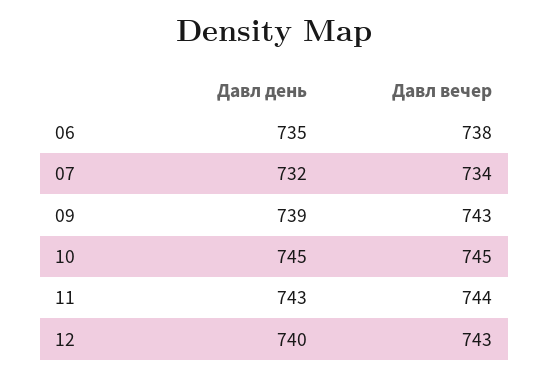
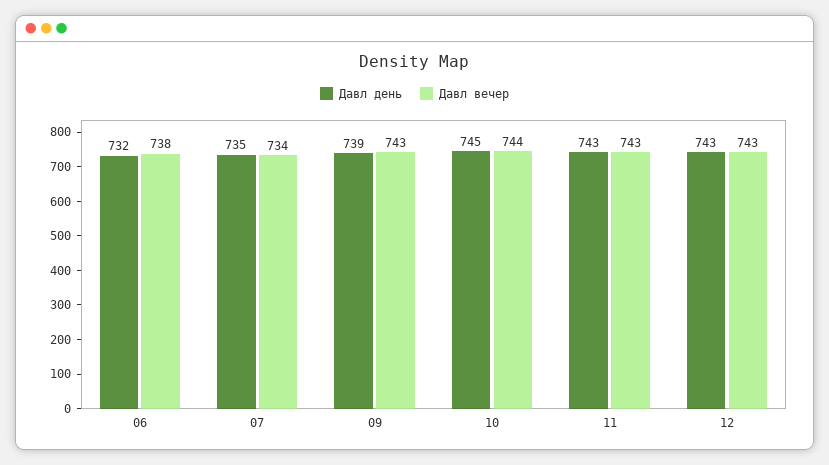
Давл день, 06: 735 -> 732
Давл день, 07: 732 -> 735
Давл вечер, 10: 745 -> 744
Давл вечер, 11: 744 -> 743
Давл день, 12: 740 -> 743

